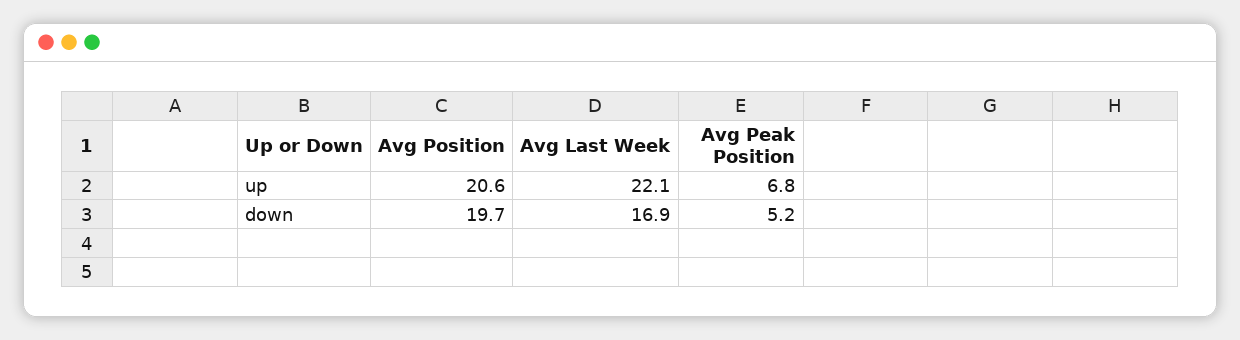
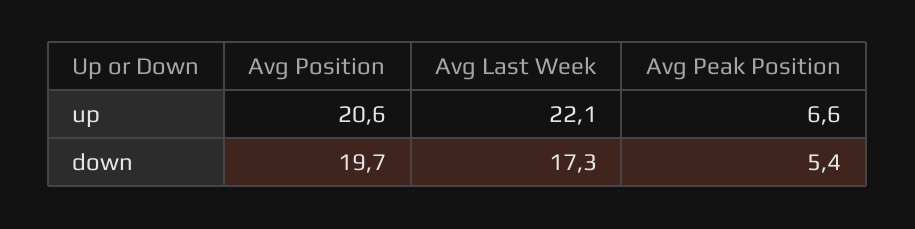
Avg Peak Position, up: 6.8 -> 6.6
Avg Last Week, down: 16.9 -> 17.3
Avg Peak Position, down: 5.2 -> 5.4

